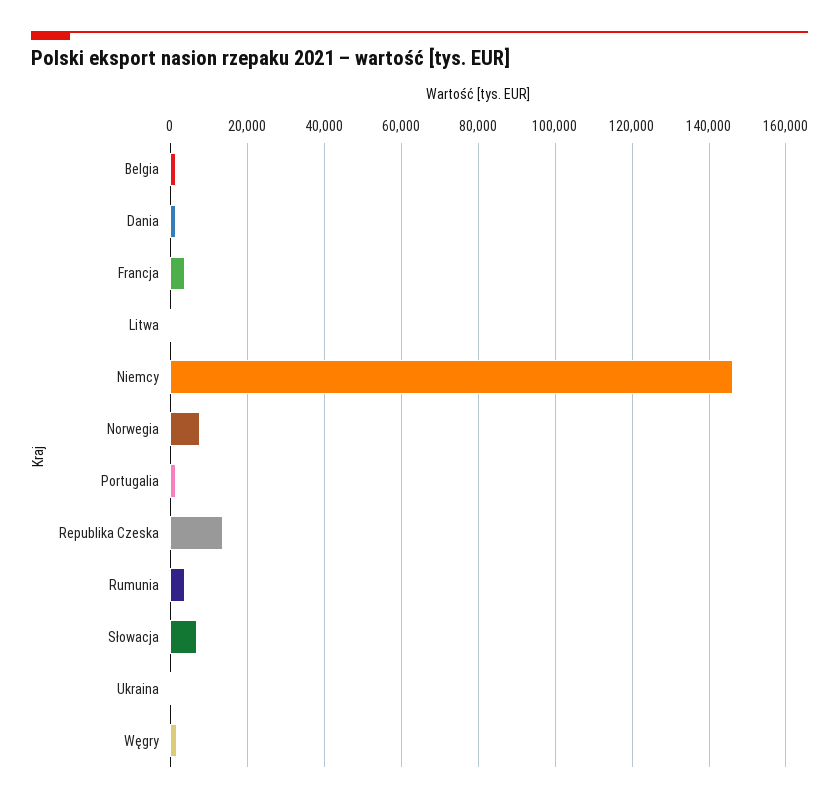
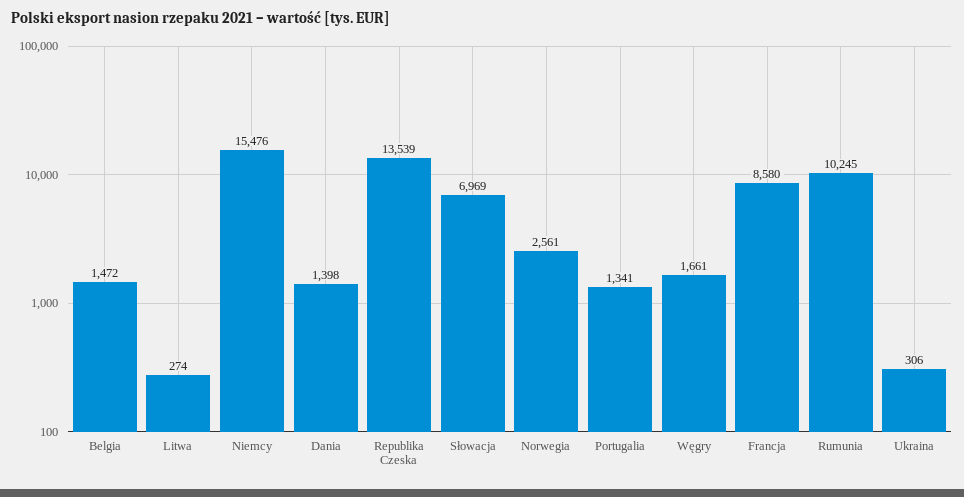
Francja: 4000 -> 8580
Niemcy: 146000 -> 15476
Norwegia: 8000 -> 2561
Rumunia: 4000 -> 10245

